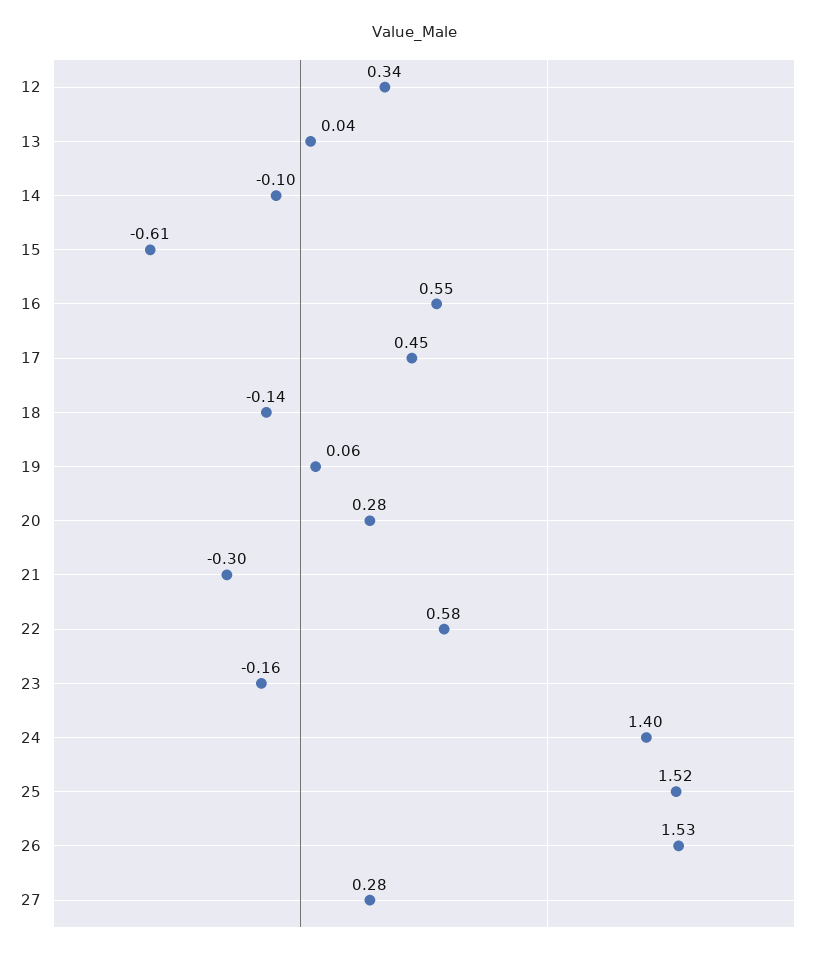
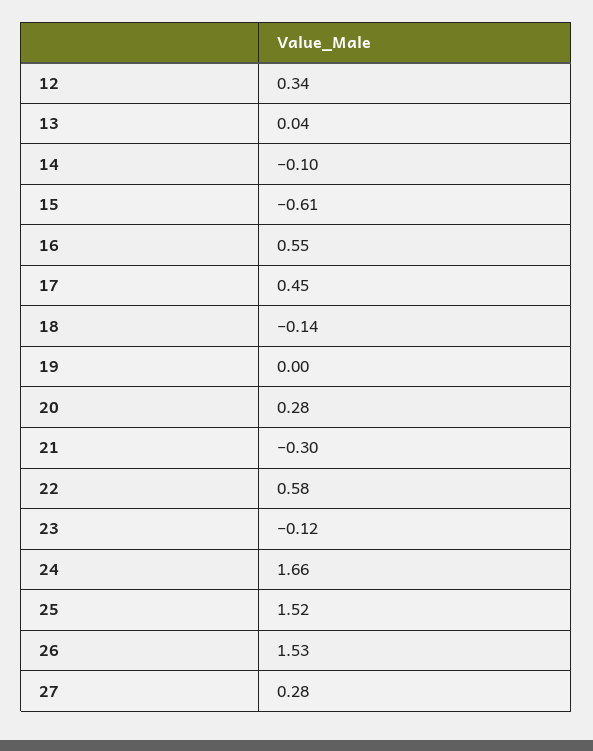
19: 0.06 -> 0
23: -0.16 -> -0.12
24: 1.4 -> 1.66

